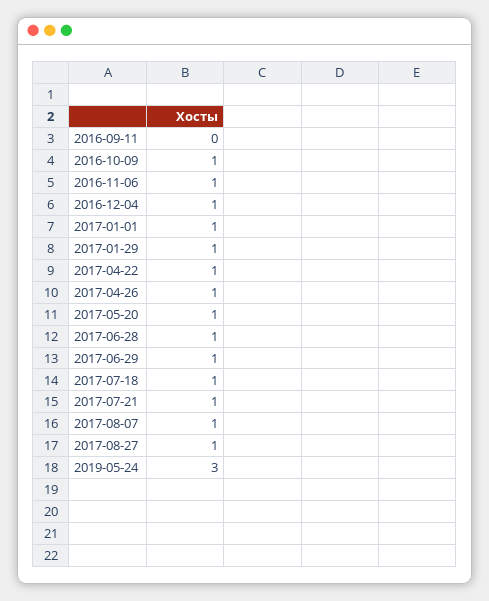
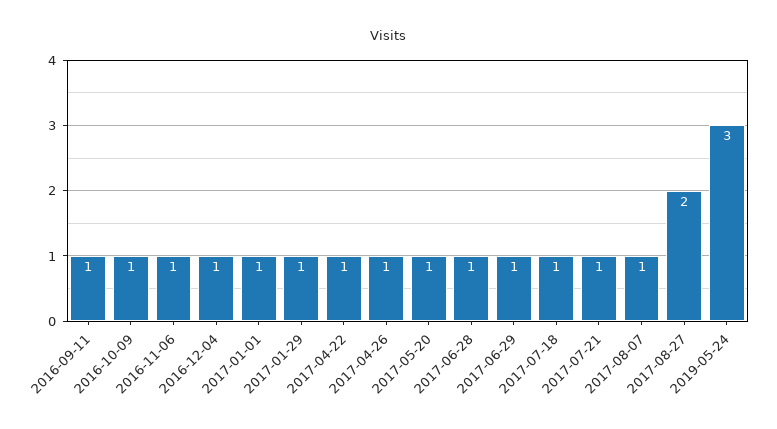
2016-09-11: 0 -> 1
2017-08-27: 1 -> 2

